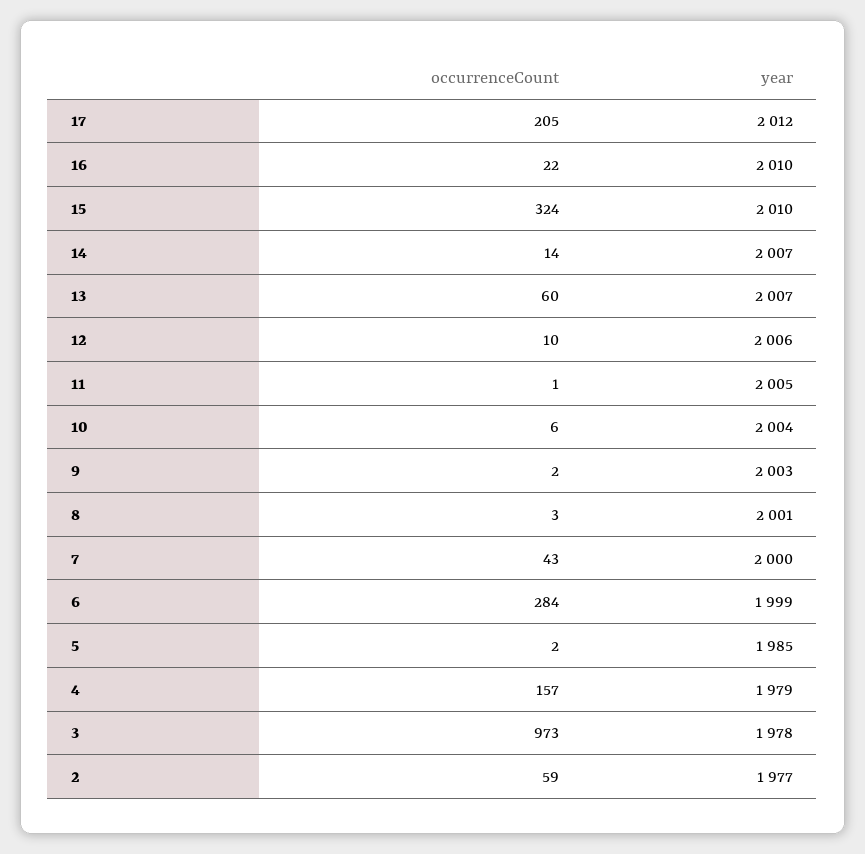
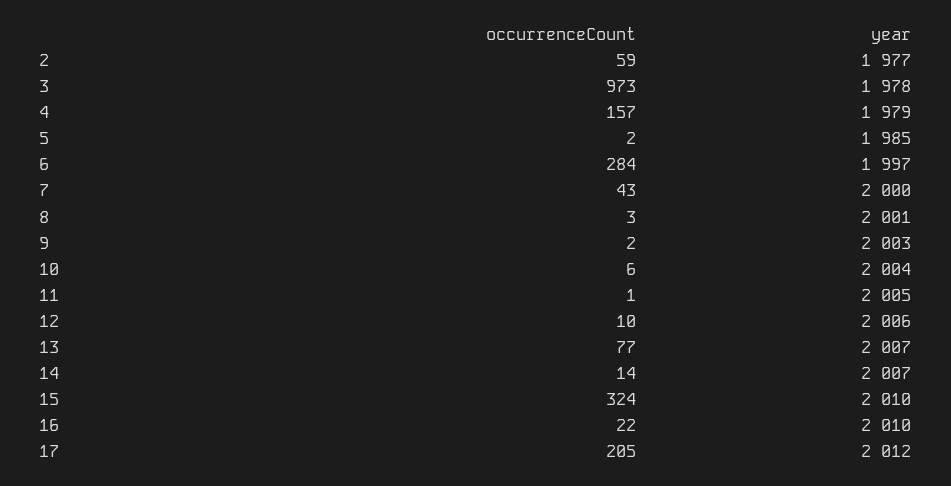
occurrenceCount, 13: 60 -> 77
year, 6: 1999 -> 1997

